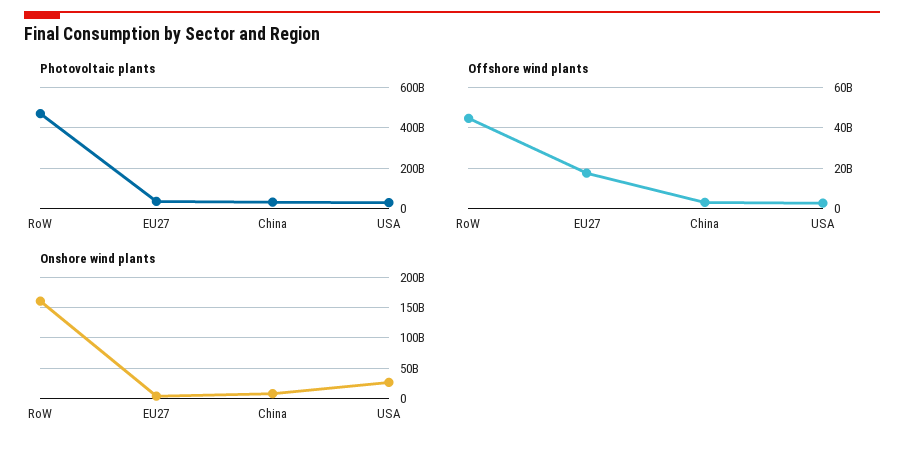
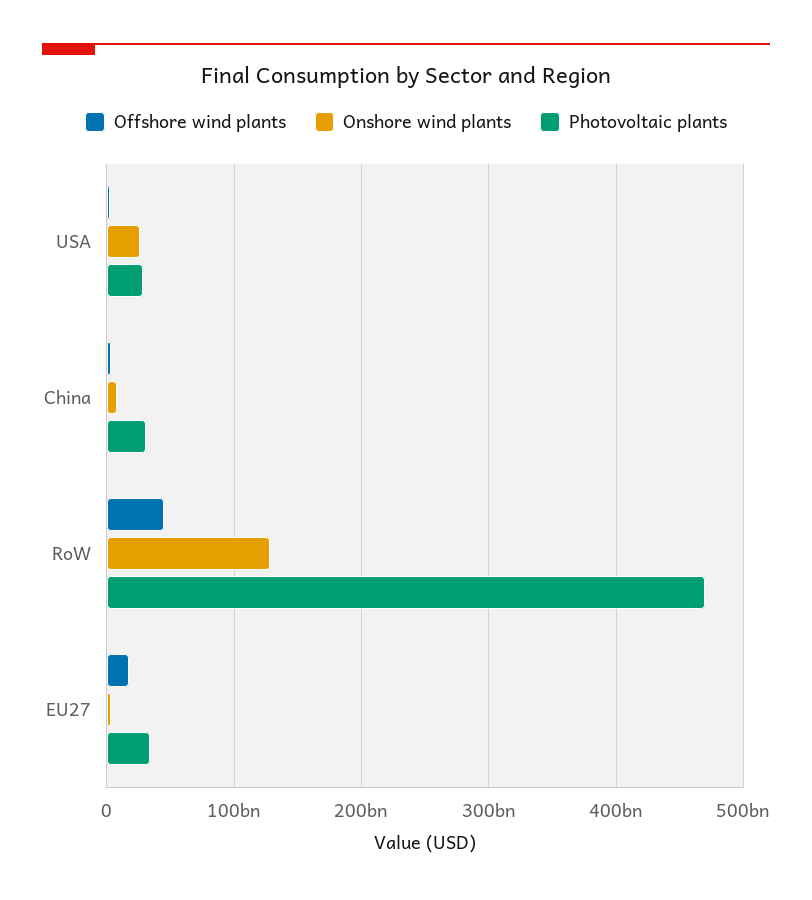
Onshore wind plants, RoW: 160000000000 -> 130000000000

